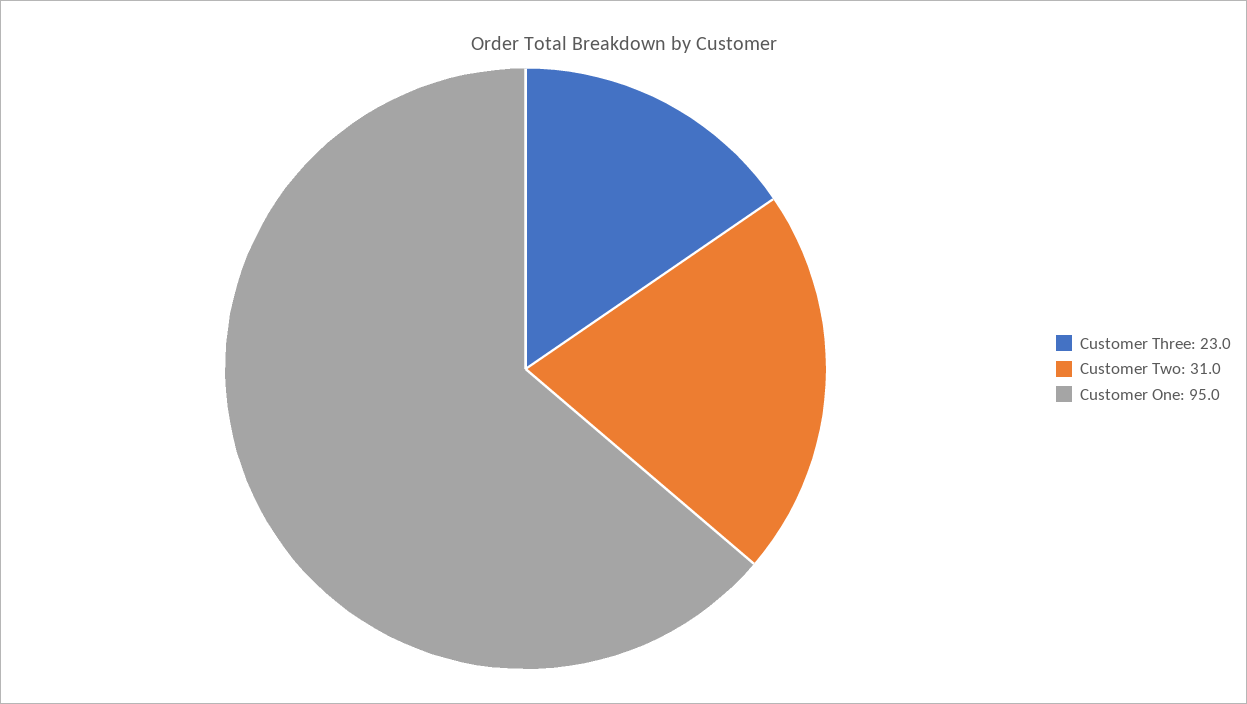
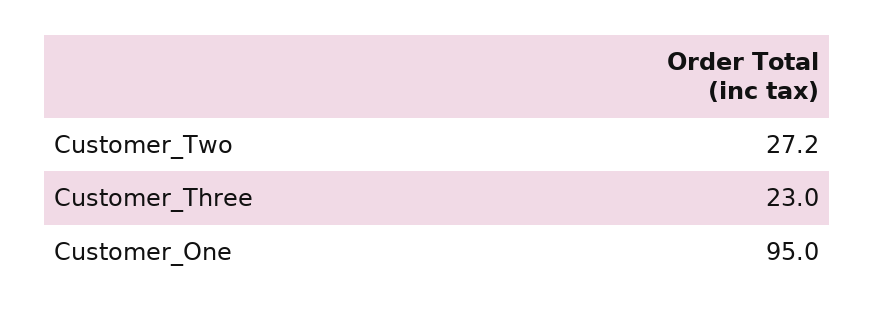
Customer Two: 31 -> 27.2

